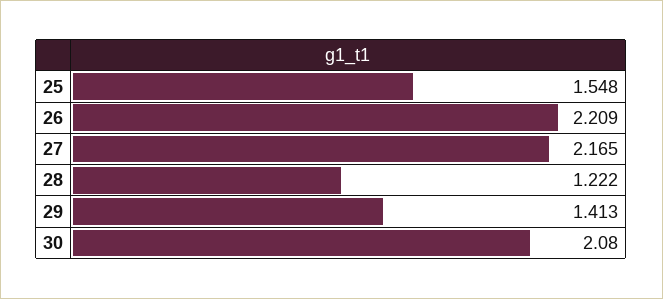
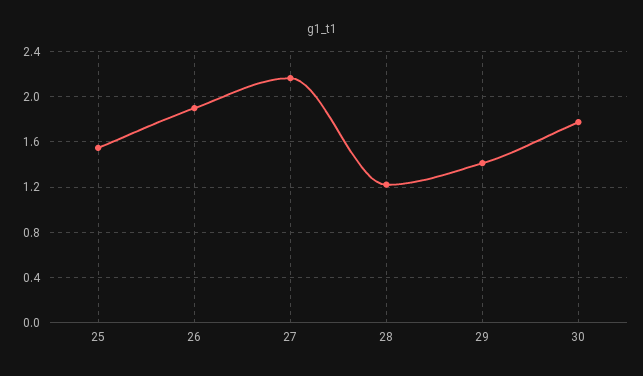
26: 2.209 -> 1.9
30: 2.08 -> 1.8

